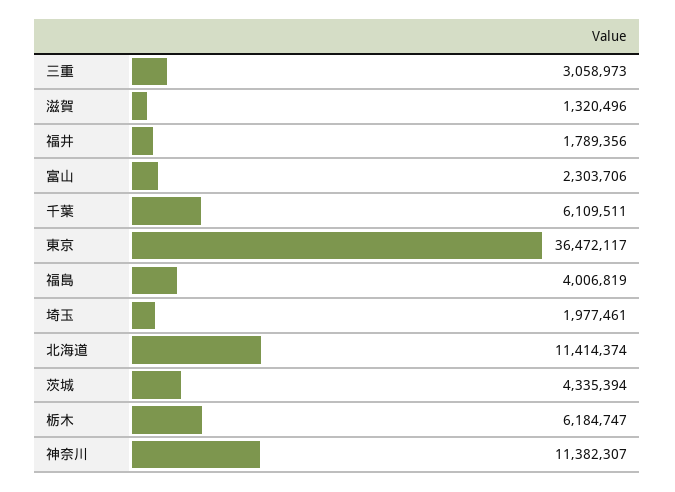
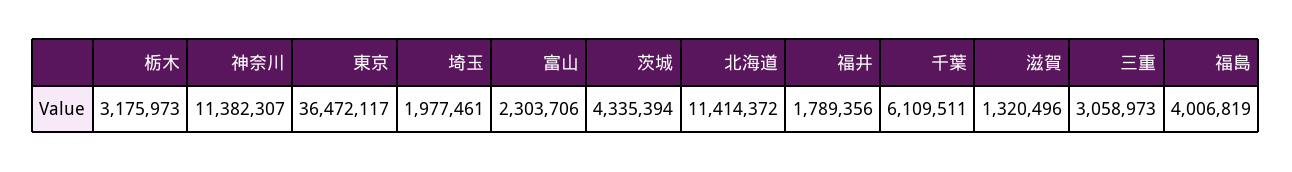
北海道: 11414374 -> 11414372
栃木: 6184747 -> 3175973

